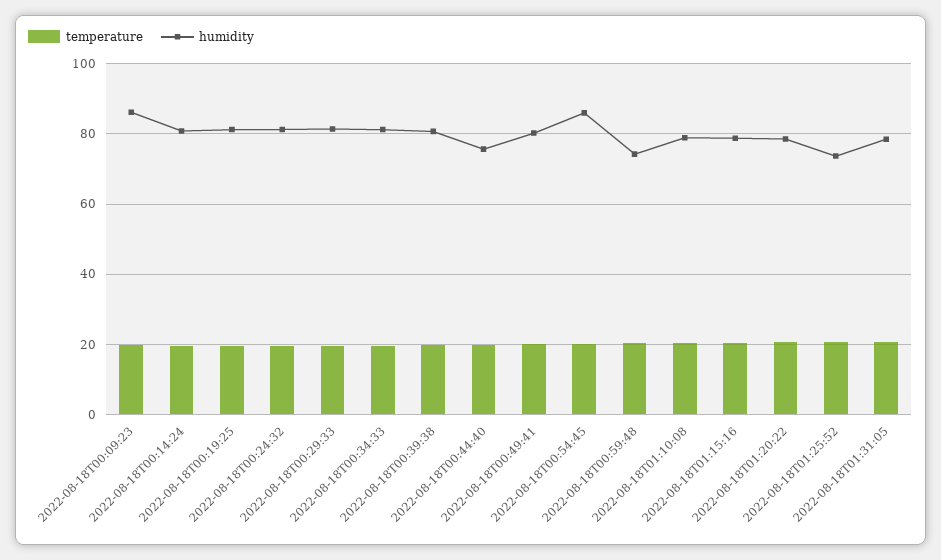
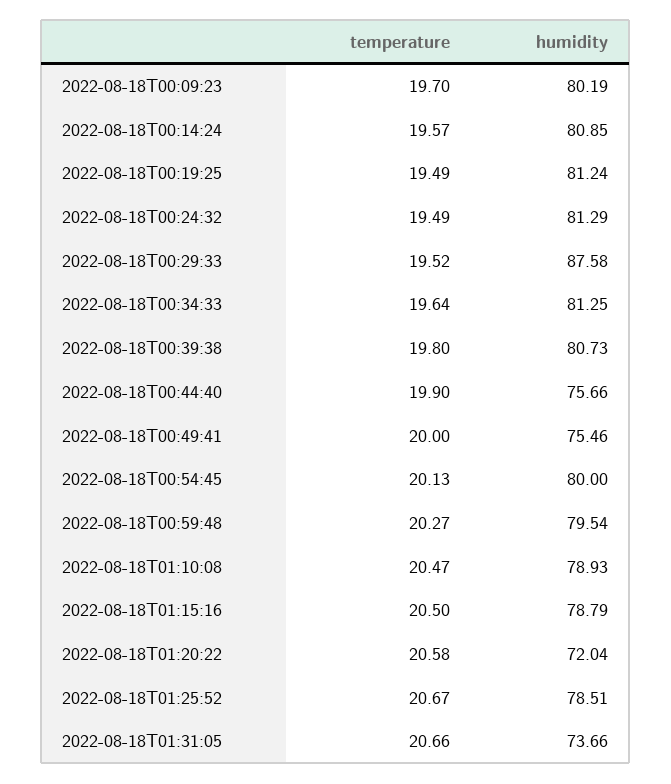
humidity, 2022-08-18T00:09:23: 86 -> 80.19
humidity, 2022-08-18T00:29:33: 82 -> 87.58
humidity, 2022-08-18T00:49:41: 80 -> 75.46
humidity, 2022-08-18T00:54:45: 86 -> 80
humidity, 2022-08-18T00:59:48: 74 -> 79.54
humidity, 2022-08-18T01:20:22: 78 -> 72.04
humidity, 2022-08-18T01:25:52: 74 -> 78.51
humidity, 2022-08-18T01:31:05: 78 -> 73.66

